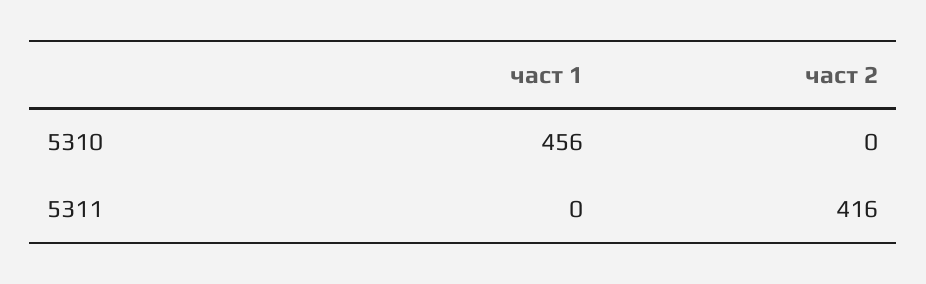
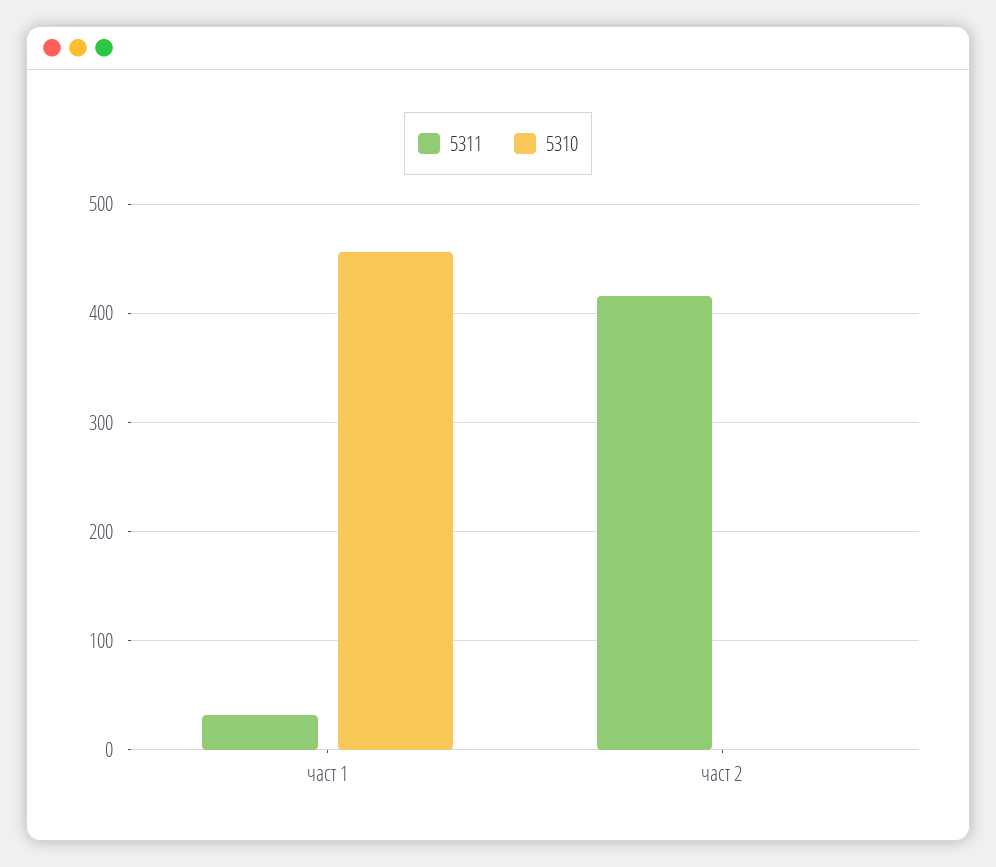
5311, част 1: 0 -> 30

